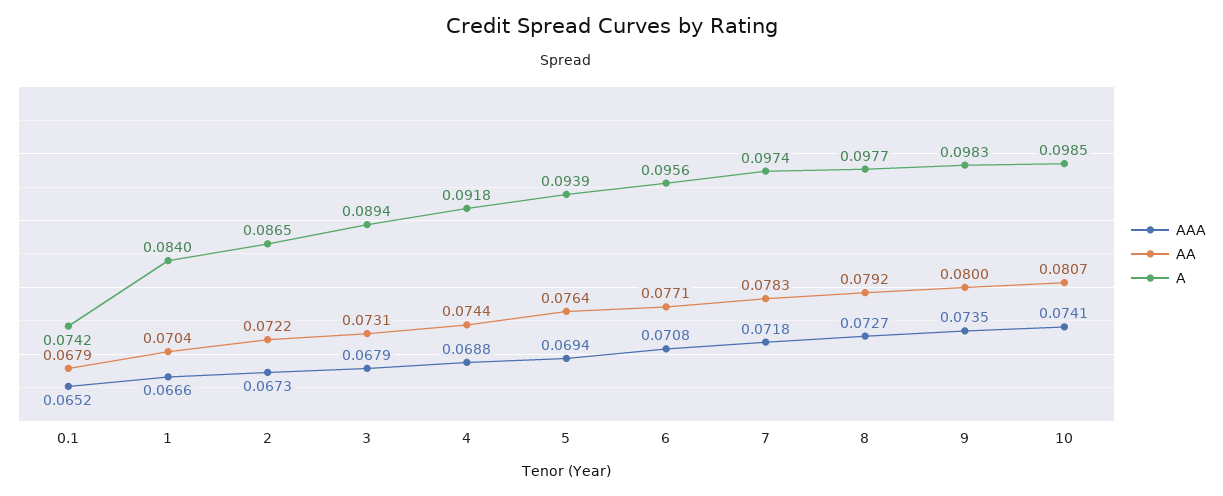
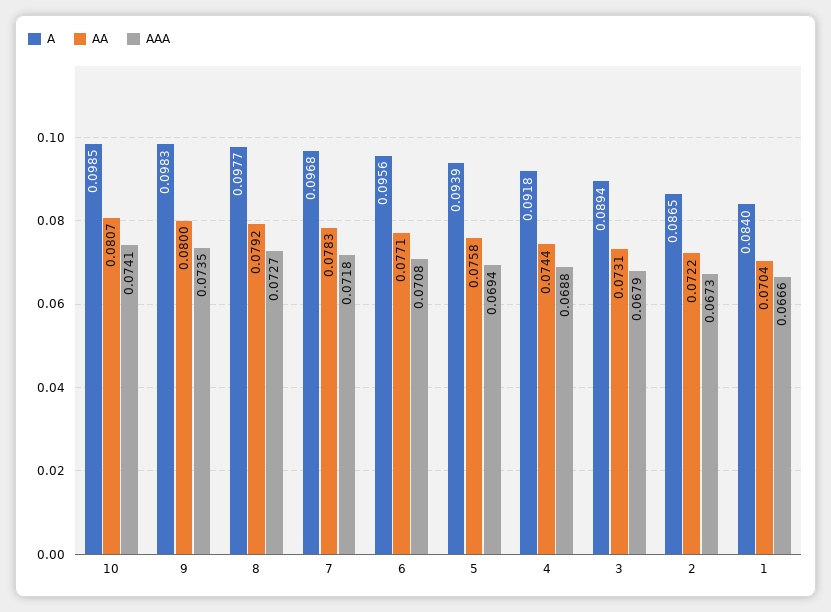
AAA, 0.1: 0.0652 -> none
AA, 0.1: 0.0679 -> none
A, 0.1: 0.0742 -> none
AA, 5: 0.0764 -> 0.0758
A, 7: 0.0974 -> 0.0968

